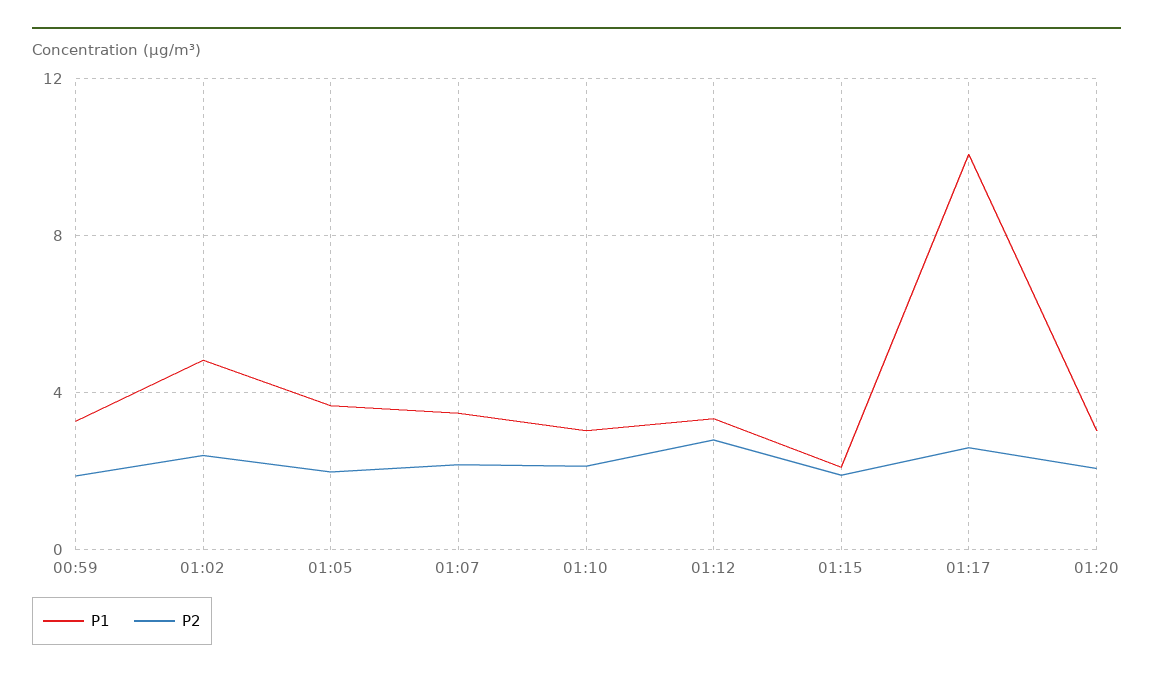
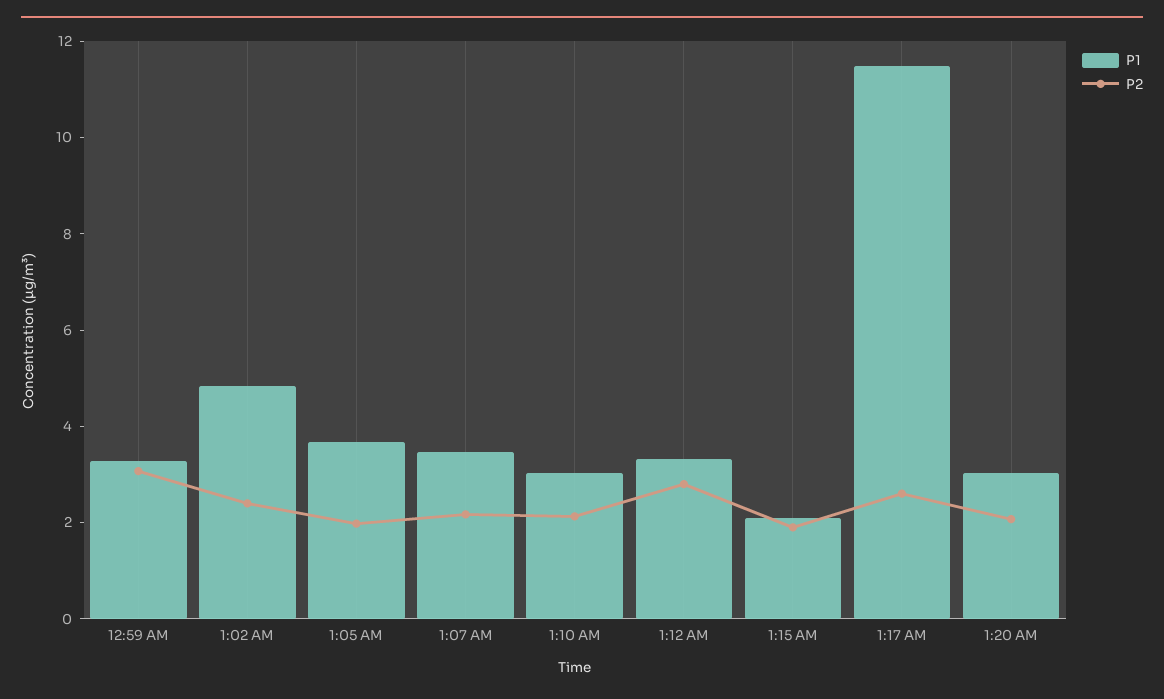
P2, 00:59: 2 -> 3
P1, 01:17: 10 -> 11.5

